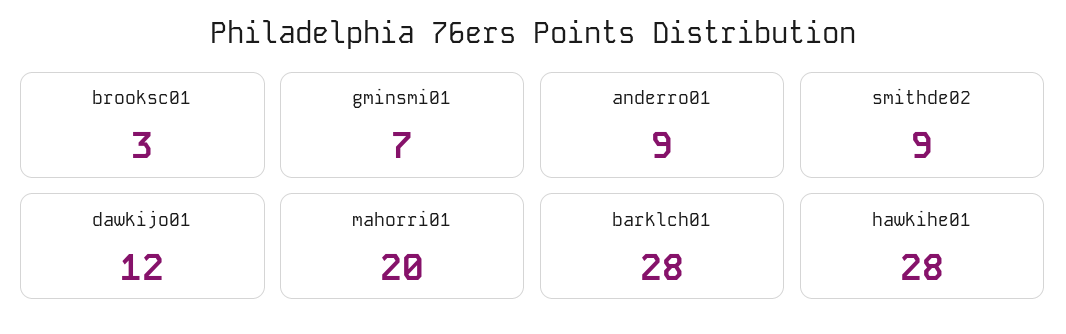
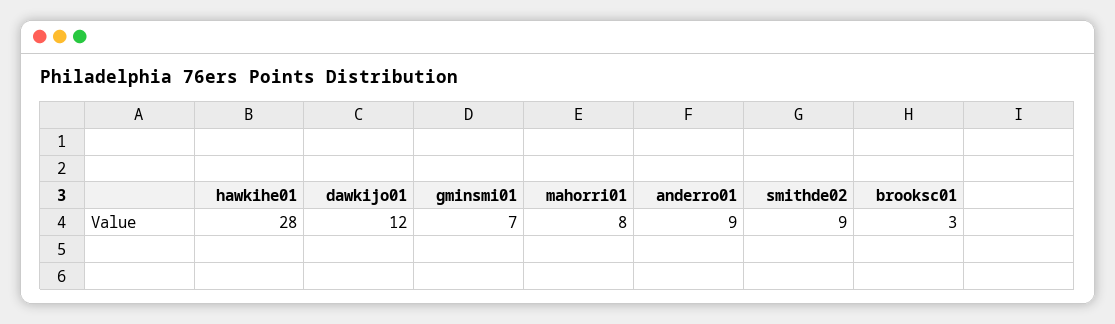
mahorri01: 20 -> 8
barklch01: 28 -> none

